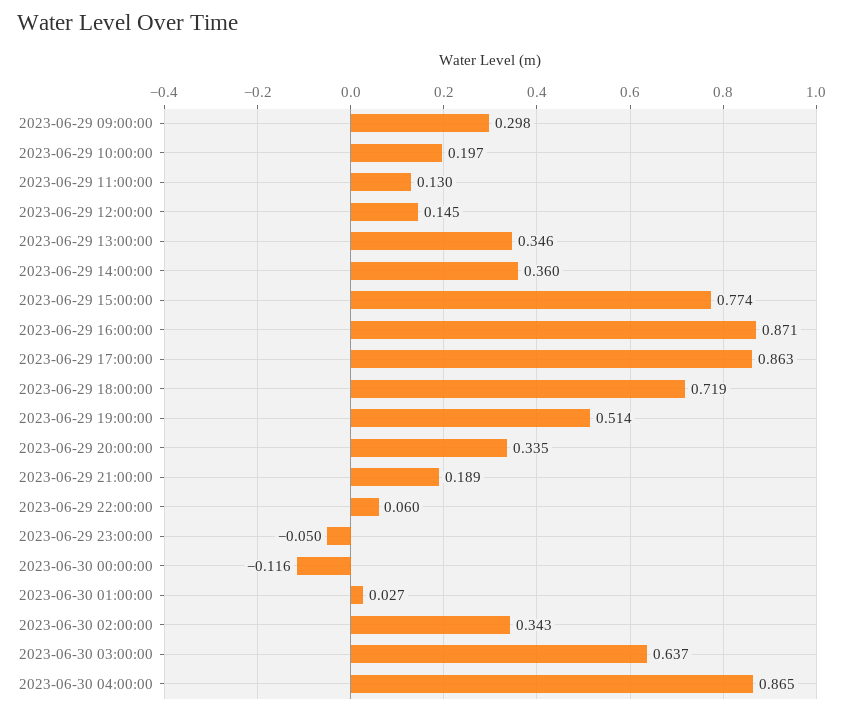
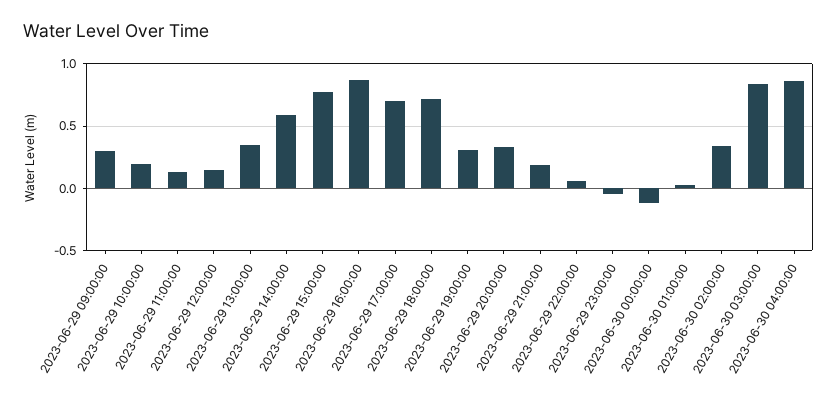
2023-06-29 14:00:00: 0.36 -> 0.6
2023-06-29 17:00:00: 0.863 -> 0.7
2023-06-29 19:00:00: 0.514 -> 0.3
2023-06-30 03:00:00: 0.637 -> 0.85

